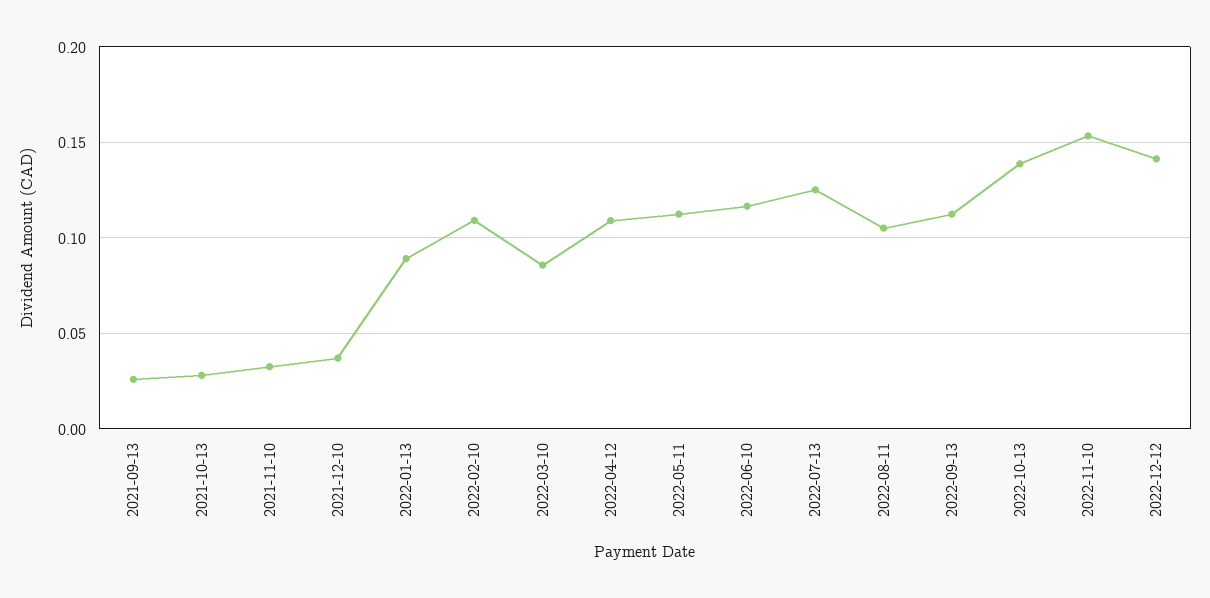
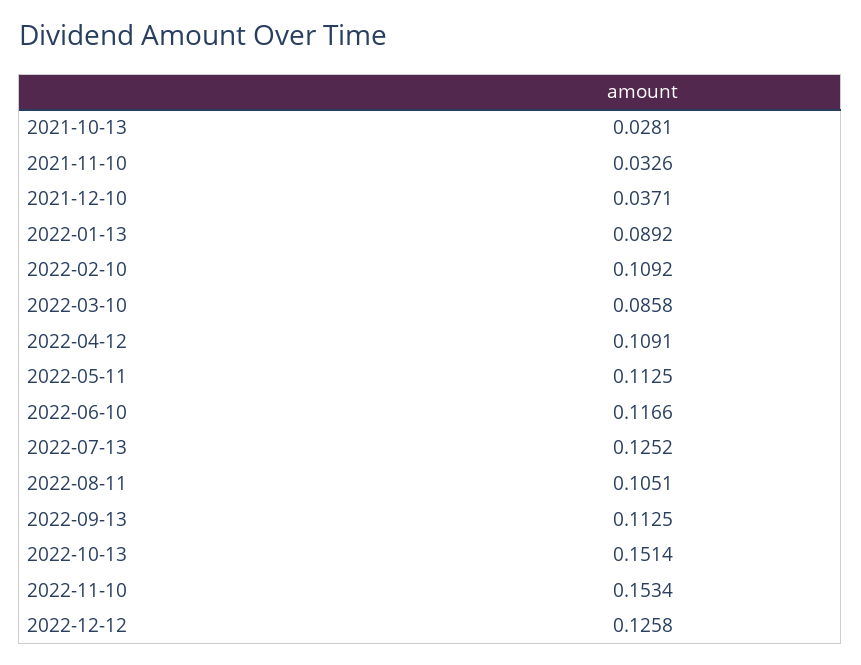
2021-09-13: 0.025 -> none
2022-10-13: 0.14 -> 0.1514
2022-12-12: 0.14 -> 0.1258

